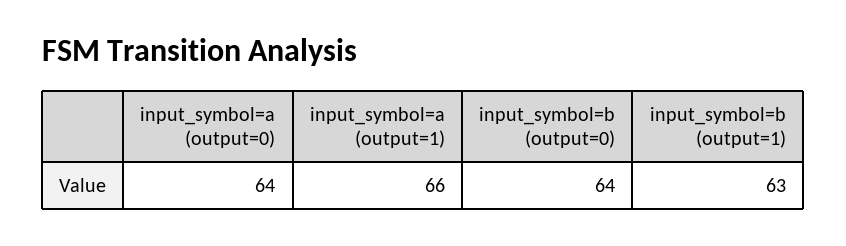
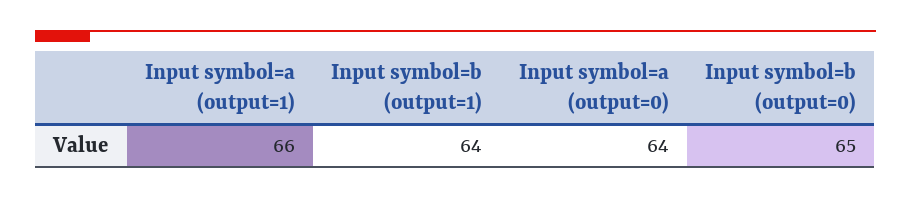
input_symbol=b (output=0): 64 -> 65
input_symbol=b (output=1): 63 -> 64

